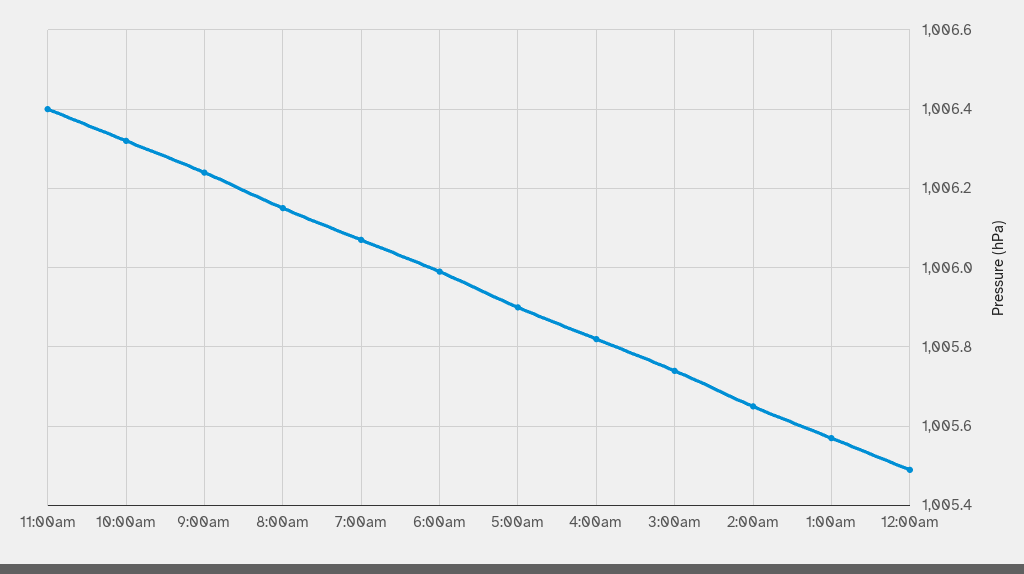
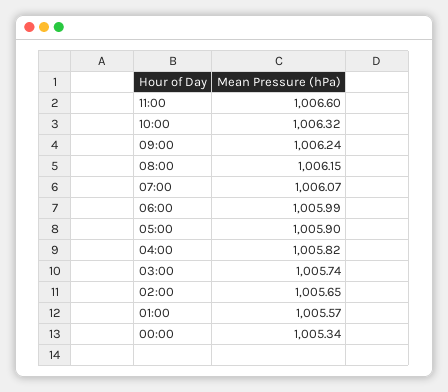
11:00am: 1006.4 -> 1006.6
12:00am: 1005.5 -> 1005.34

